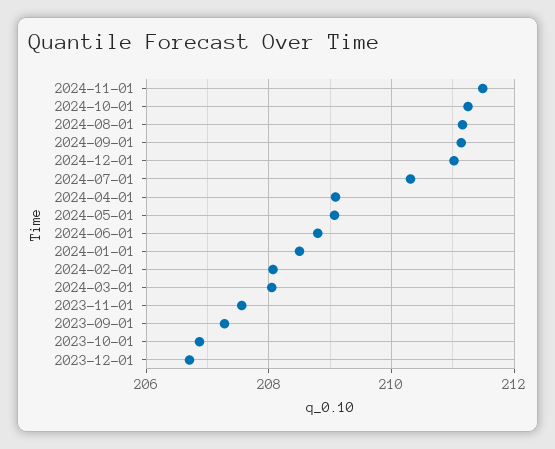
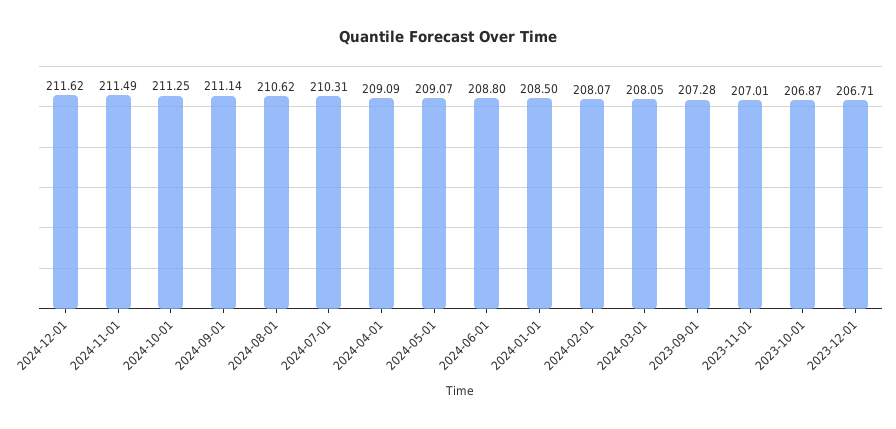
2024-08-01: 211.2 -> 210.62
2024-12-01: 211 -> 211.62
2023-11-01: 207.6 -> 207.01

